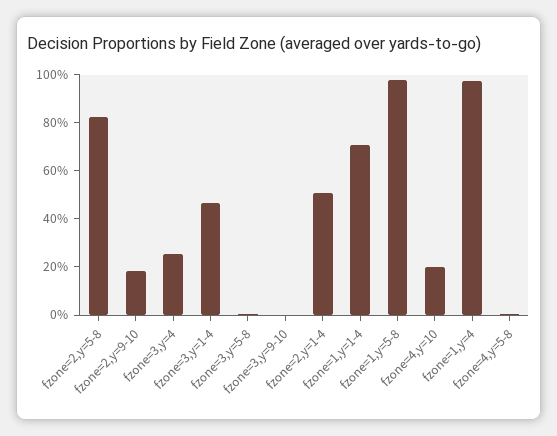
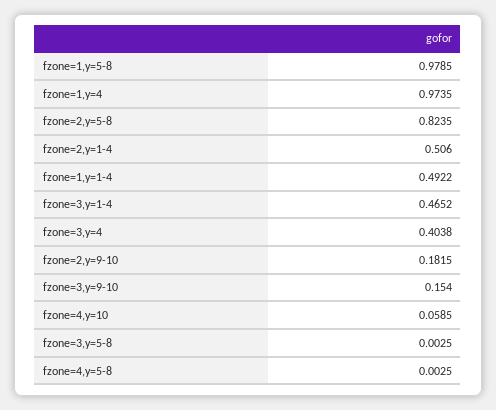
fzone=3,y=4: 0.25 -> 0.4038
fzone=3,y=9-10: 0 -> 0.154
fzone=1,y=1-4: 0.7 -> 0.4922
fzone=4,y=10: 0.2 -> 0.0585

